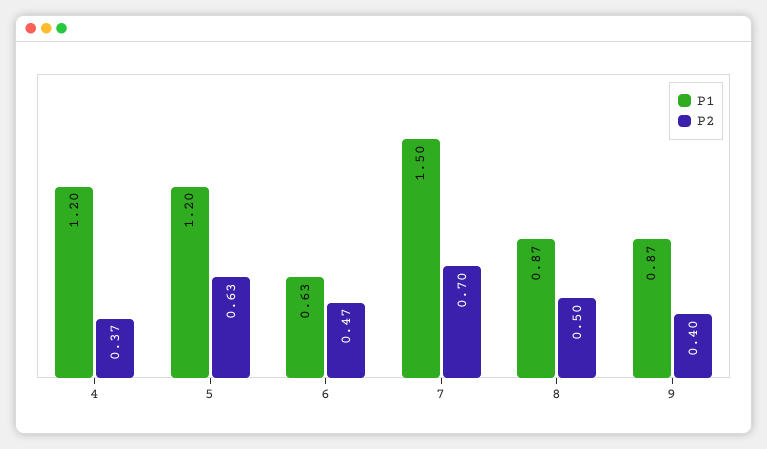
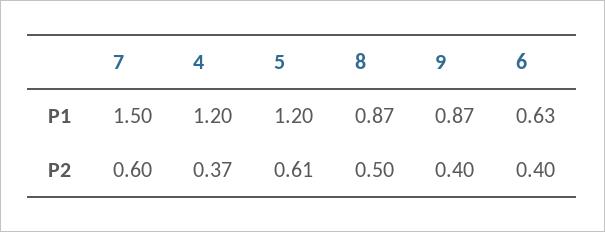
P2, 5: 0.63 -> 0.61
P2, 6: 0.47 -> 0.4
P2, 7: 0.7 -> 0.6

